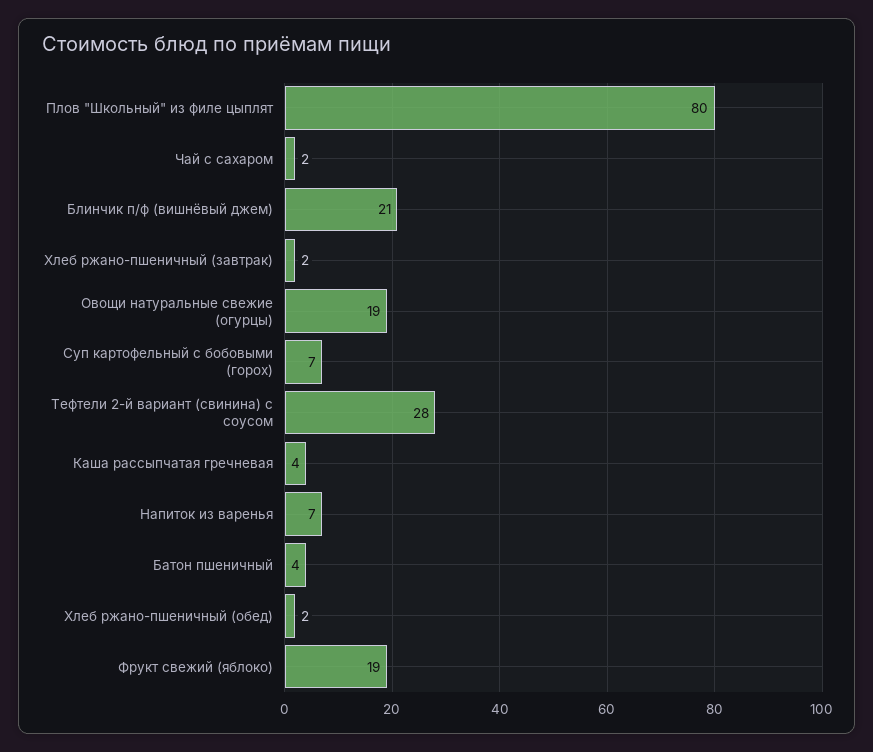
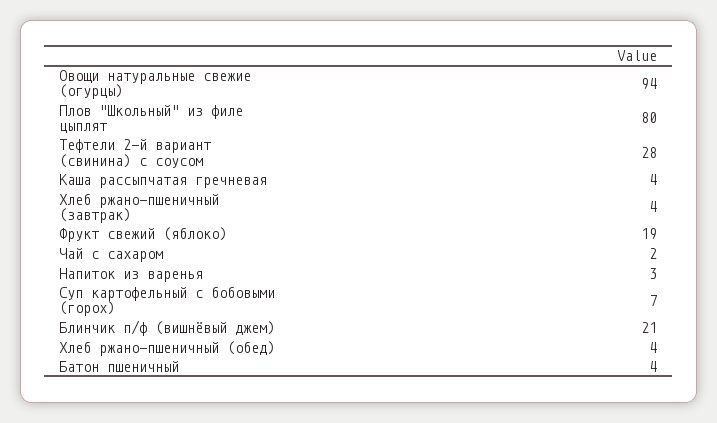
Хлеб ржано-пшеничный (завтрак): 2 -> 4
Овощи натуральные свежие (огурцы): 19 -> 94
Напиток из варенья: 7 -> 3
Хлеб ржано-пшеничный (обед): 2 -> 4

